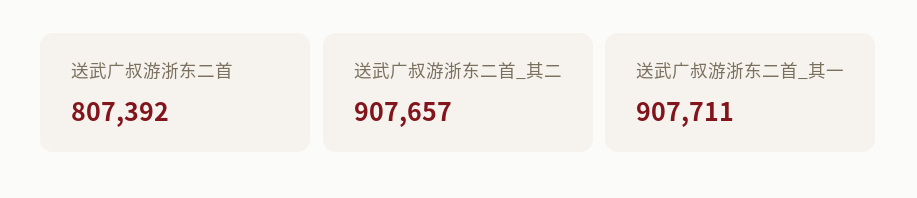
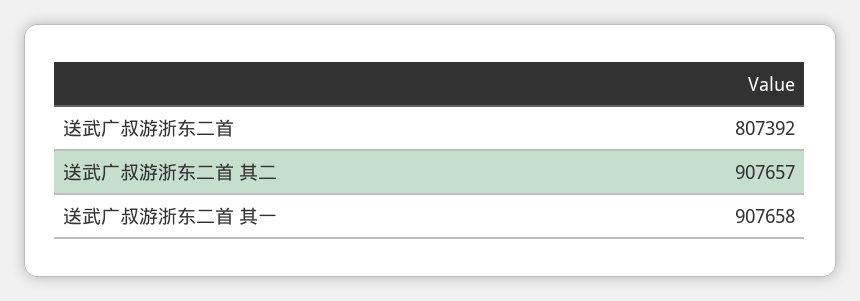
送武广叔游浙东二首_其一: 907711 -> 907658

